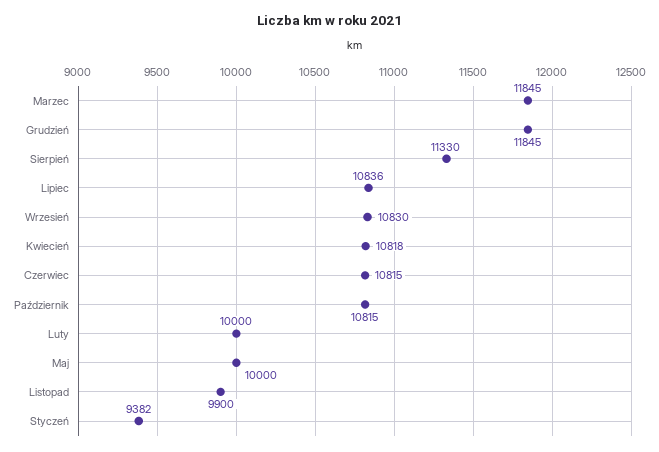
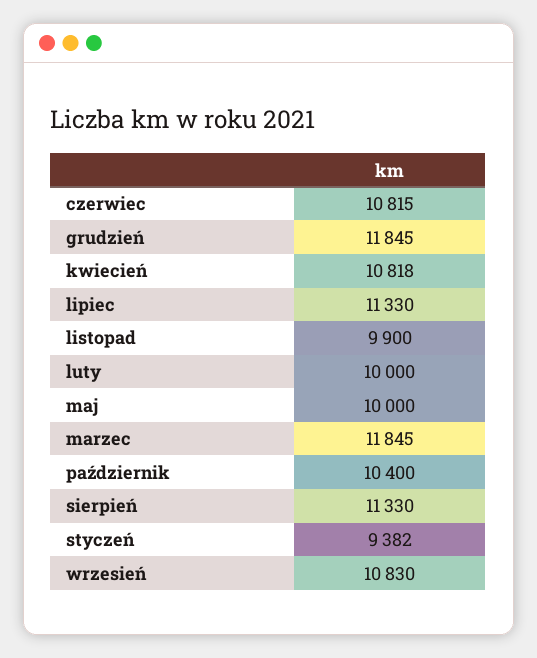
Lipiec: 10836 -> 11330
Październik: 10815 -> 10400

